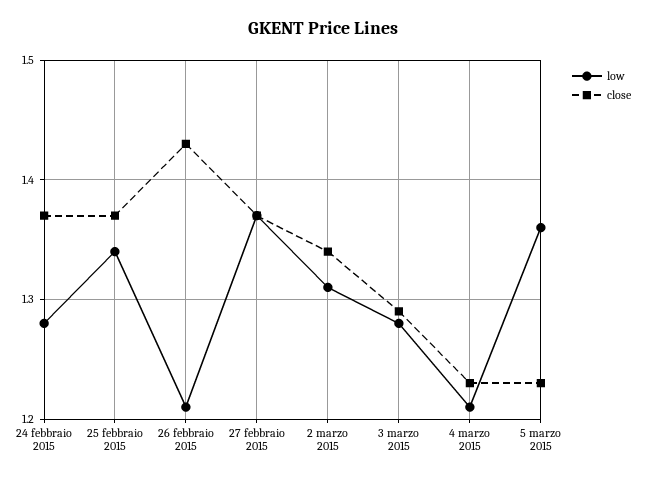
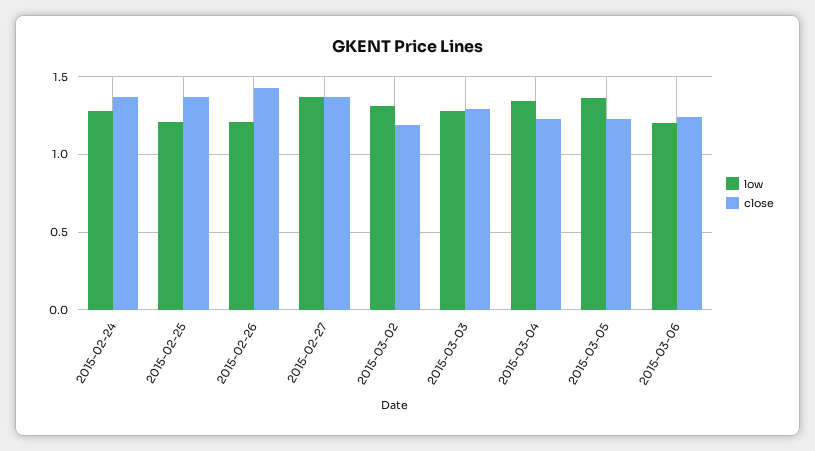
low, 25 febbraio 2015: 1.34 -> 1.2
close, 2 marzo 2015: 1.34 -> 1.2
low, 4 marzo 2015: 1.21 -> 1.35
low, 2015-03-06: none -> 1.2
close, 2015-03-06: none -> 1.25

